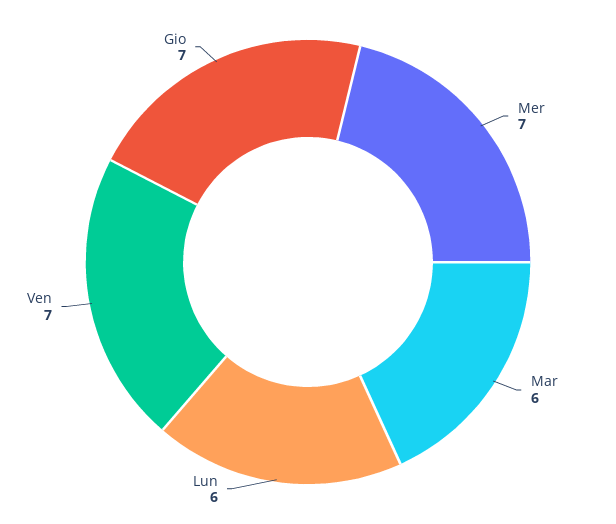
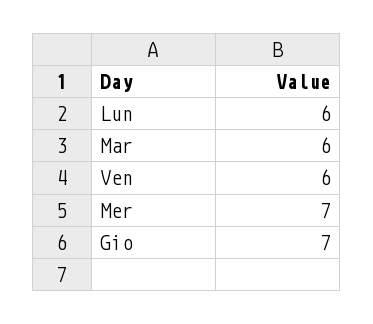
Ven: 7 -> 6

